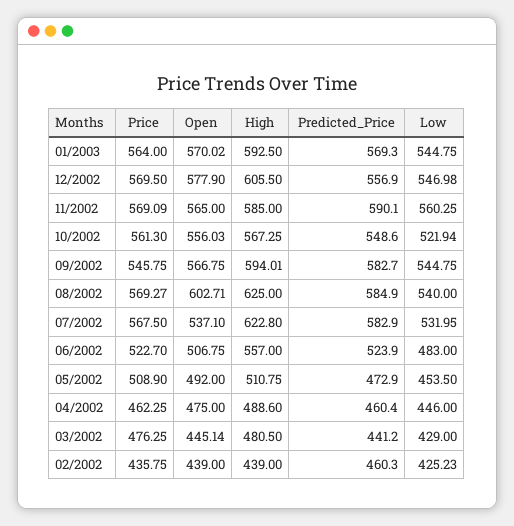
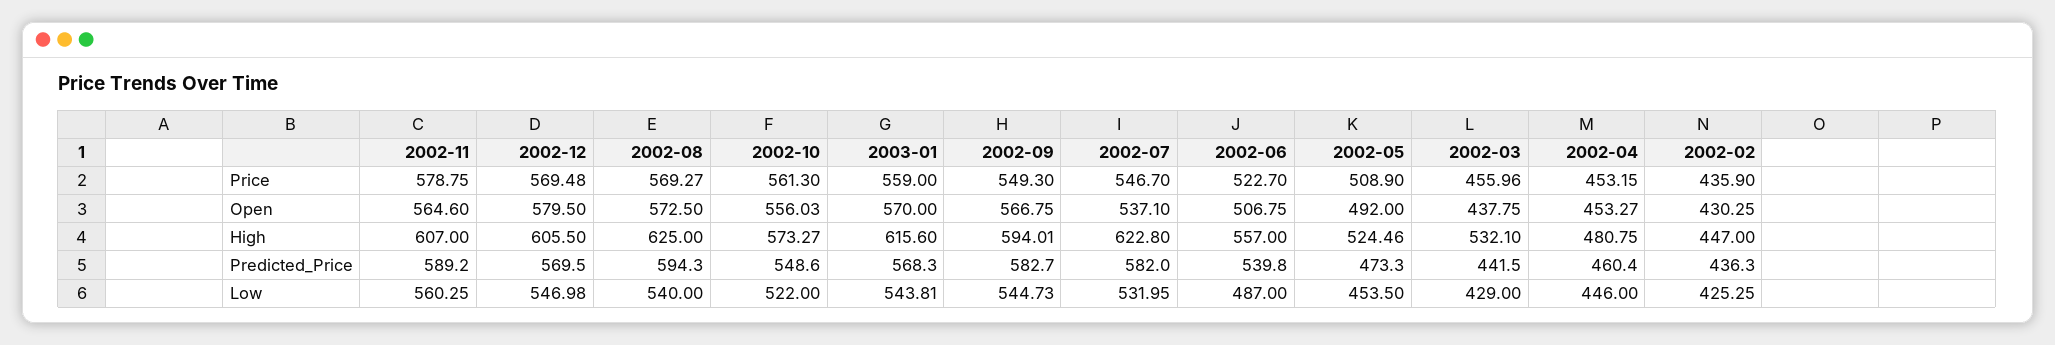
Price, 01/2003: 564 -> 559
Open, 01/2003: 570.02 -> 570
High, 01/2003: 592.5 -> 615.6
Predicted_Price, 01/2003: 569.3 -> 568.3
Low, 01/2003: 544.75 -> 543.81
Price, 12/2002: 569.5 -> 569.48
Open, 12/2002: 577.9 -> 579.5
Predicted_Price, 12/2002: 556.9 -> 569.5
Price, 11/2002: 569.09 -> 578.75
Open, 11/2002: 565 -> 564.6
High, 11/2002: 585 -> 607
Predicted_Price, 11/2002: 590.1 -> 589.2
High, 10/2002: 567.25 -> 573.27
Low, 10/2002: 521.94 -> 522
Price, 09/2002: 545.75 -> 549.3
Low, 09/2002: 544.75 -> 544.73
Open, 08/2002: 602.71 -> 572.5
Predicted_Price, 08/2002: 584.9 -> 594.3
Price, 07/2002: 567.5 -> 546.7
Predicted_Price, 07/2002: 582.9 -> 582
Predicted_Price, 06/2002: 523.9 -> 539.8
Low, 06/2002: 483 -> 487
High, 05/2002: 510.75 -> 524.46
Predicted_Price, 05/2002: 472.9 -> 473.3
Price, 04/2002: 462.25 -> 453.15
Open, 04/2002: 475 -> 453.27
High, 04/2002: 488.6 -> 480.75
Price, 03/2002: 476.25 -> 455.96
Open, 03/2002: 445.14 -> 437.75
High, 03/2002: 480.5 -> 532.1
Predicted_Price, 03/2002: 441.2 -> 441.5
Price, 02/2002: 435.75 -> 435.9
Open, 02/2002: 439 -> 430.25
High, 02/2002: 439 -> 447
Predicted_Price, 02/2002: 460.3 -> 436.3
Low, 02/2002: 425.23 -> 425.25

